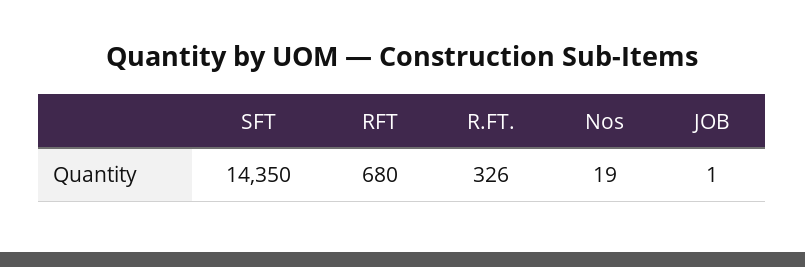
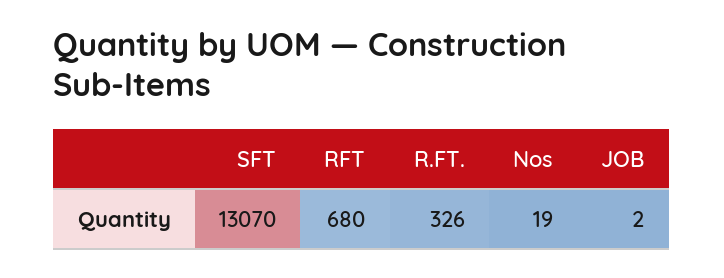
SFT: 14350 -> 13070
JOB: 1 -> 2

